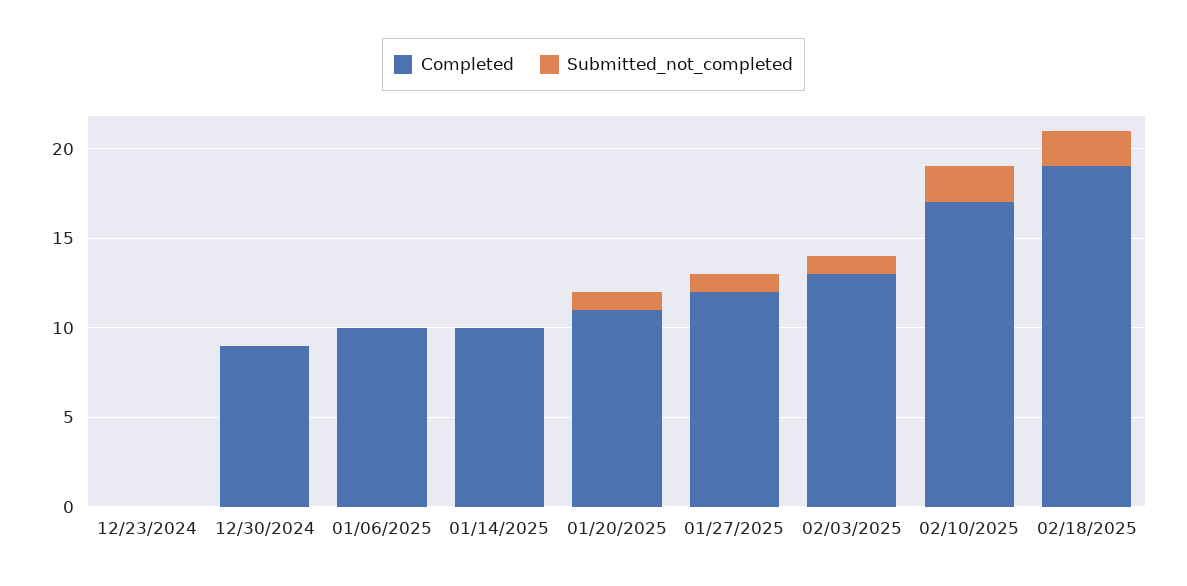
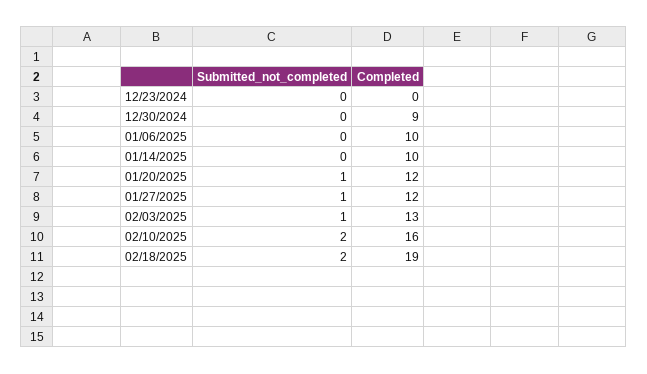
Completed, 01/20/2025: 11 -> 12
Completed, 02/10/2025: 17 -> 16

